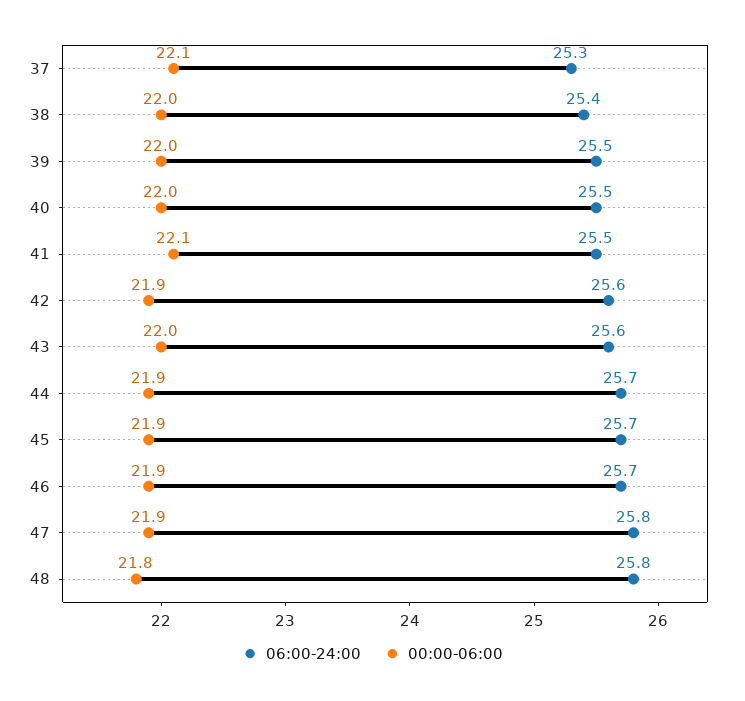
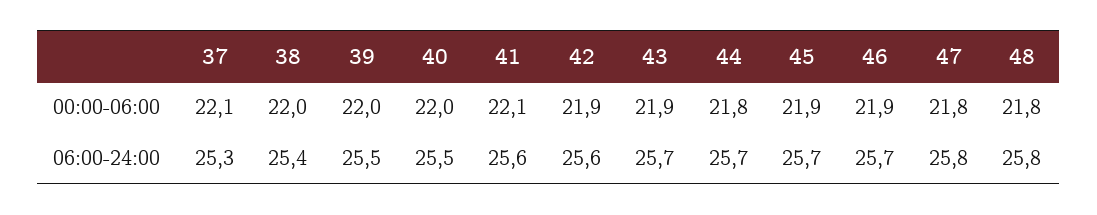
06:00-24:00, 41: 25.5 -> 25.6
06:00-24:00, 43: 25.6 -> 25.7
00:00-06:00, 43: 22 -> 21.9
00:00-06:00, 44: 21.9 -> 21.8
00:00-06:00, 47: 21.9 -> 21.8

